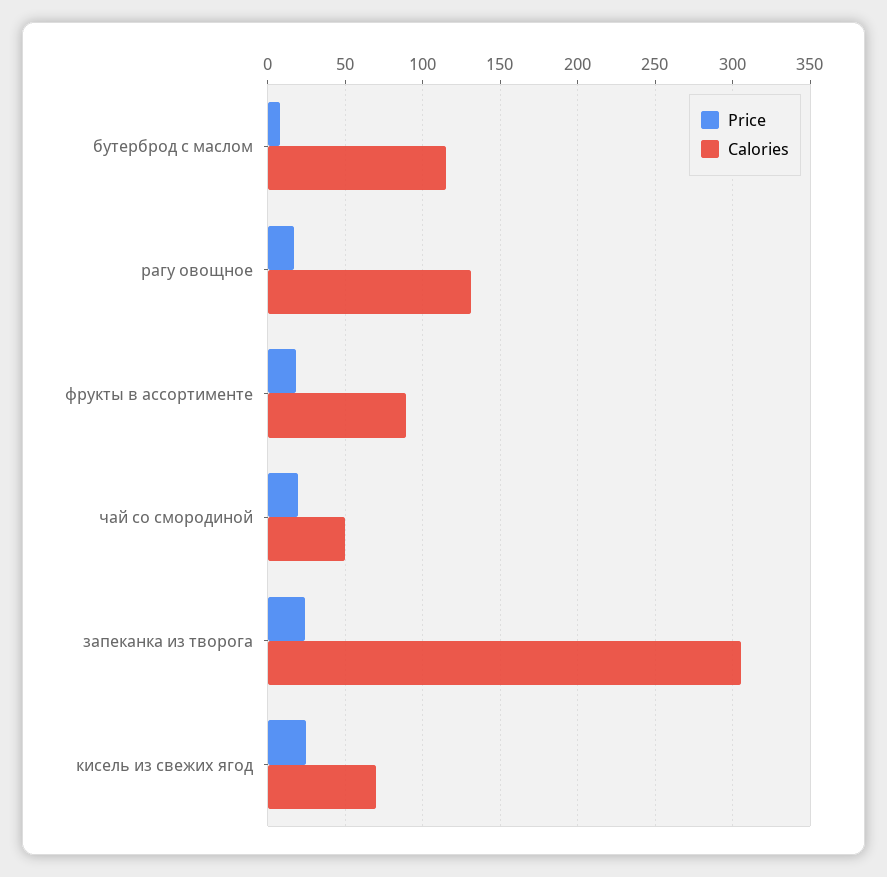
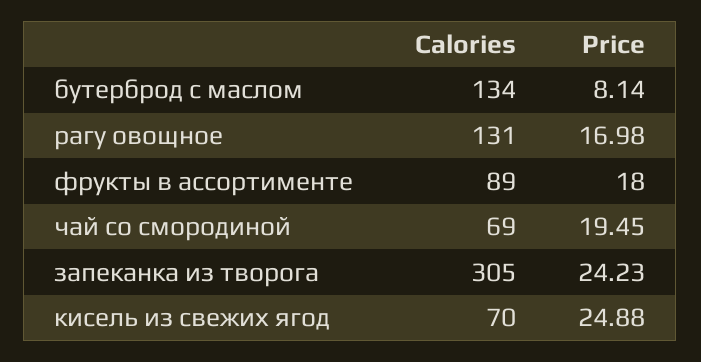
Calories, бутерброд с маслом: 115 -> 134
Calories, чай со смородиной: 50 -> 69

